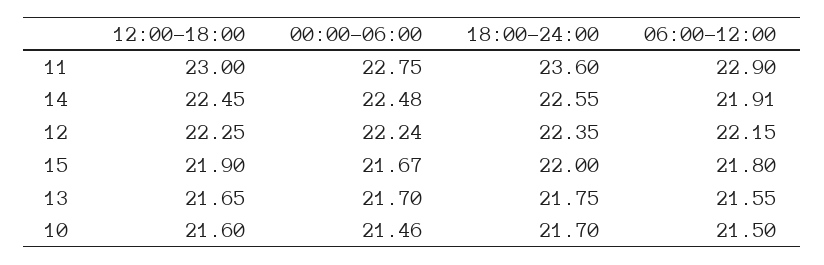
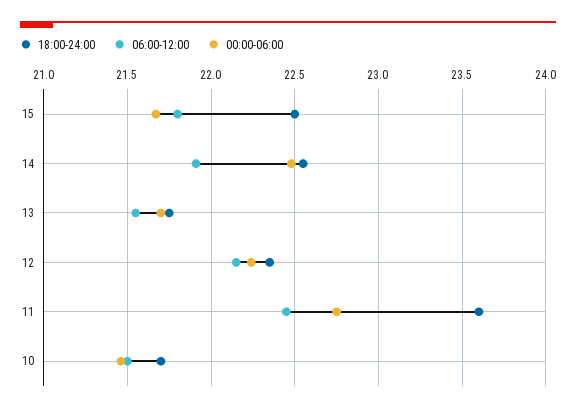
12:00-18:00, 11: 23 -> none
06:00-12:00, 11: 22.9 -> 22.45
12:00-18:00, 14: 22.45 -> none
12:00-18:00, 12: 22.25 -> none
12:00-18:00, 15: 21.9 -> none
18:00-24:00, 15: 22 -> 22.5
12:00-18:00, 13: 21.65 -> none
12:00-18:00, 10: 21.6 -> none

